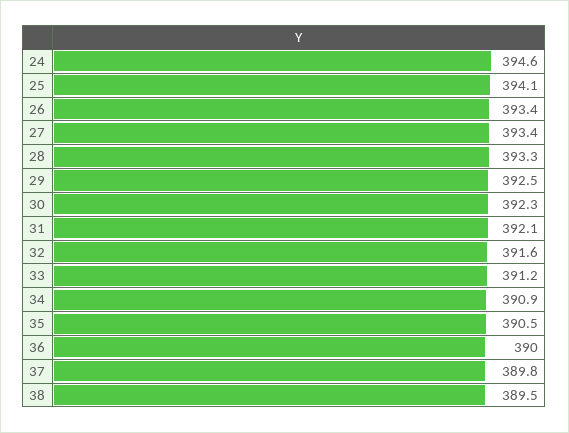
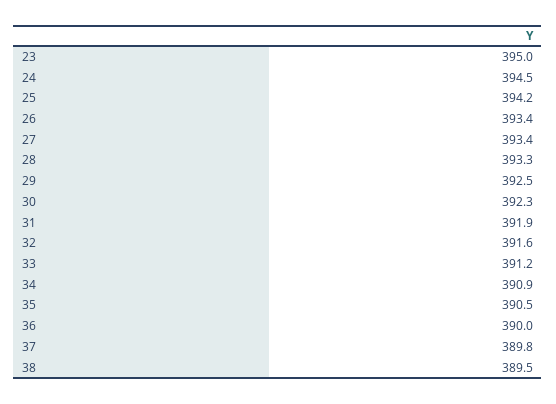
24: 394.6 -> 394.5
25: 394.1 -> 394.2
31: 392.1 -> 391.9
23: none -> 395

